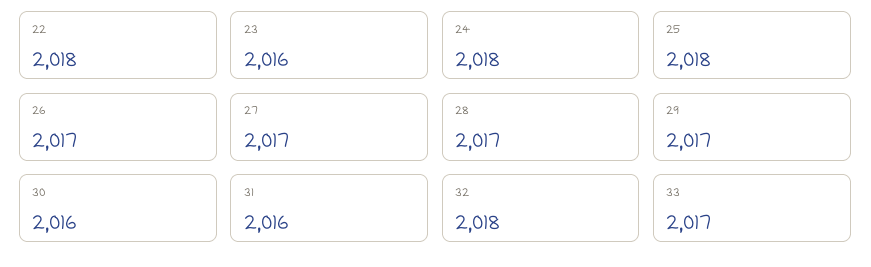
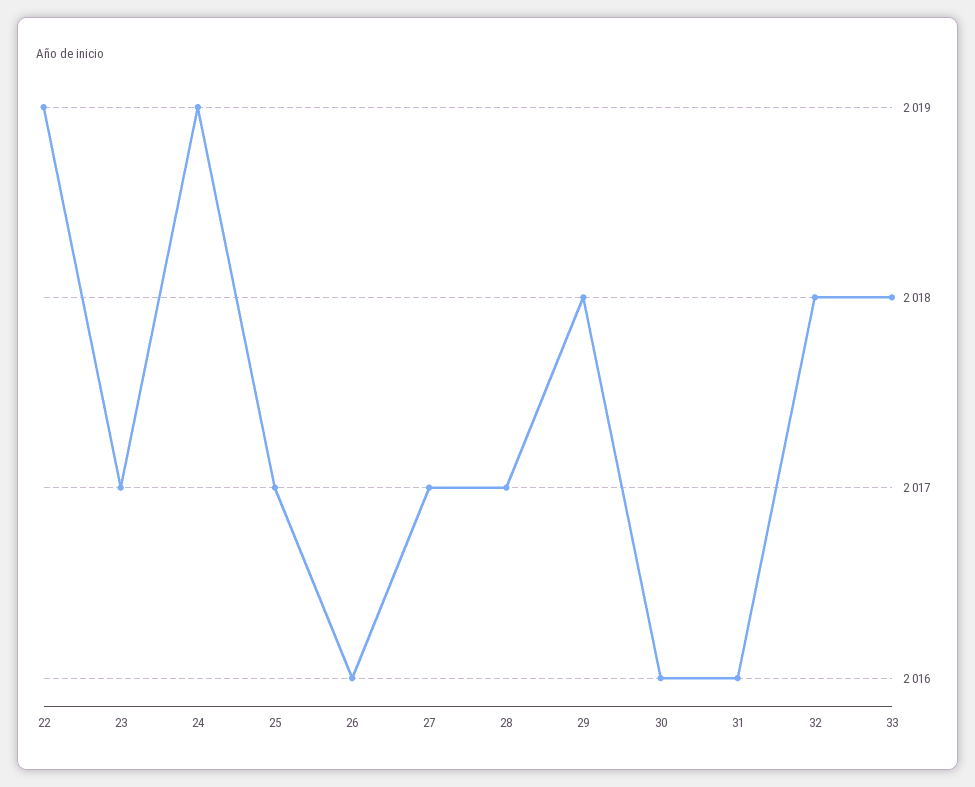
22: 2018 -> 2019
23: 2016 -> 2017
24: 2018 -> 2019
25: 2018 -> 2017
26: 2017 -> 2016
29: 2017 -> 2018
33: 2017 -> 2018

